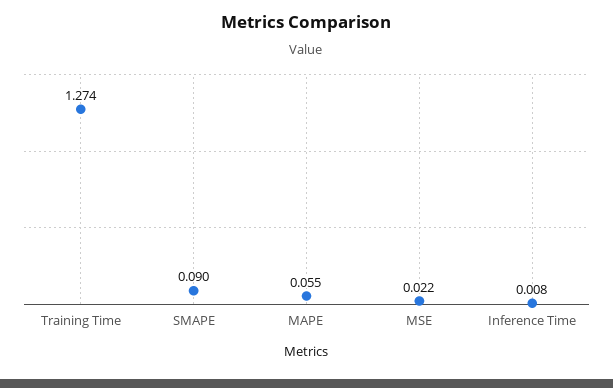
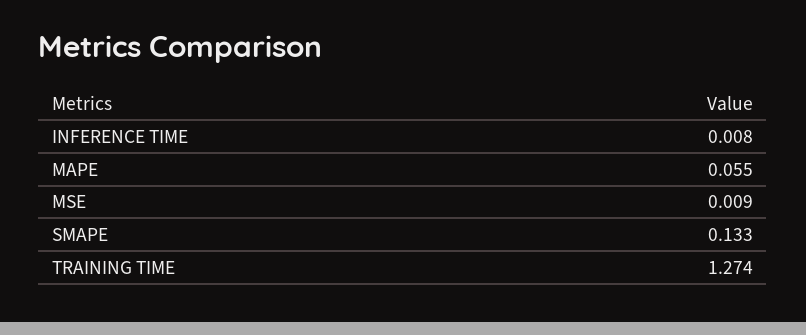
SMAPE: 0.09 -> 0.133
MSE: 0.022 -> 0.009

